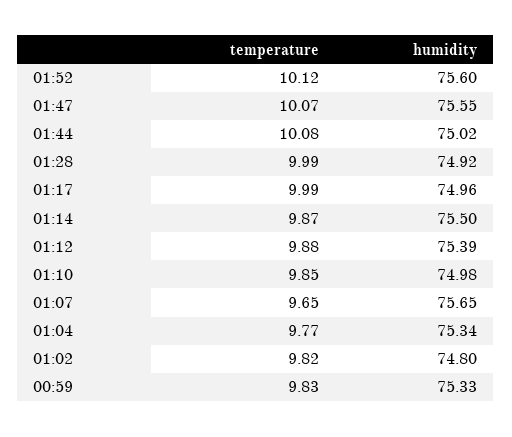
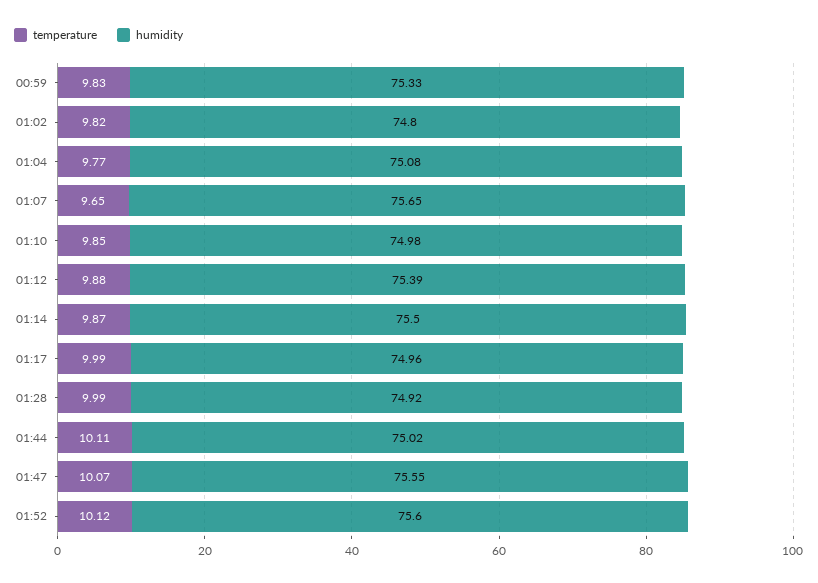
temperature, 01:44: 10.08 -> 10.11
humidity, 01:04: 75.34 -> 75.08

